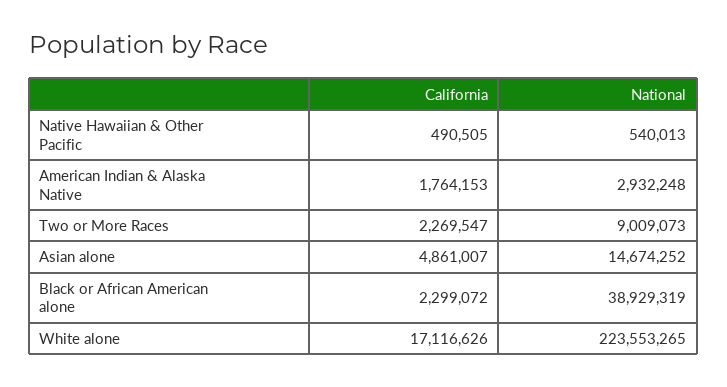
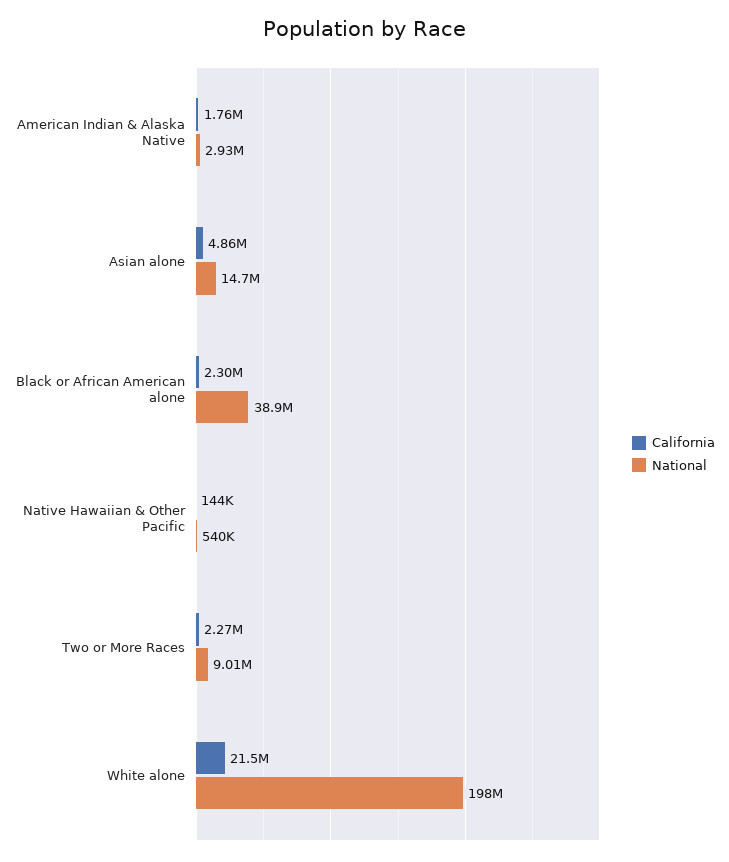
California, Native Hawaiian & Other Pacific: 490505 -> 144000
California, White alone: 17116626 -> 21500000
National, White alone: 223553265 -> 198000000

